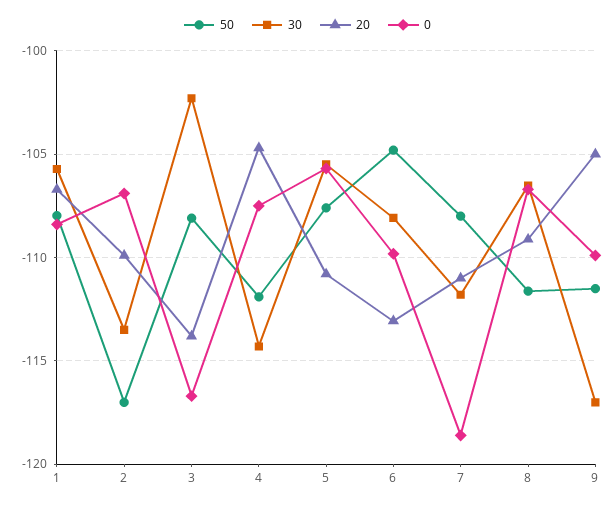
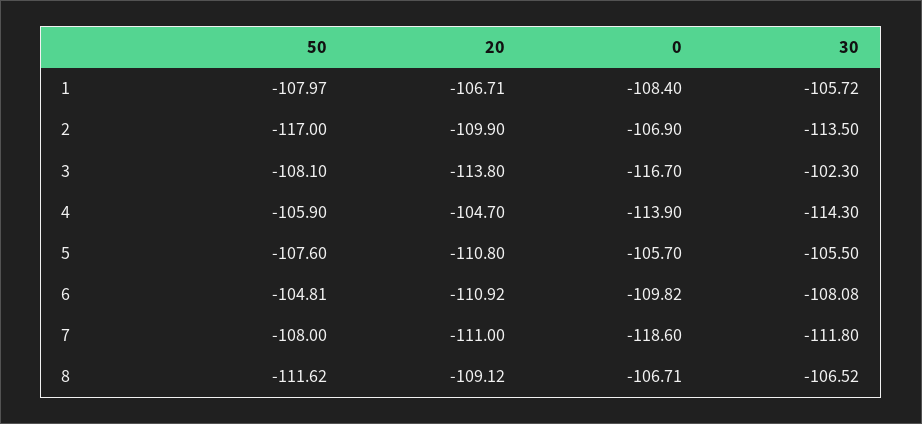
50, 4: -112 -> -105.9
0, 4: -107.5 -> -113.9
20, 6: -113 -> -110.92
50, 9: -111.5 -> none
30, 9: -117 -> none
20, 9: -105 -> none
0, 9: -110 -> none

